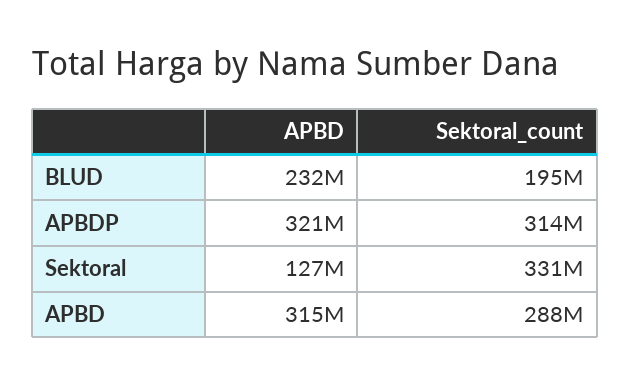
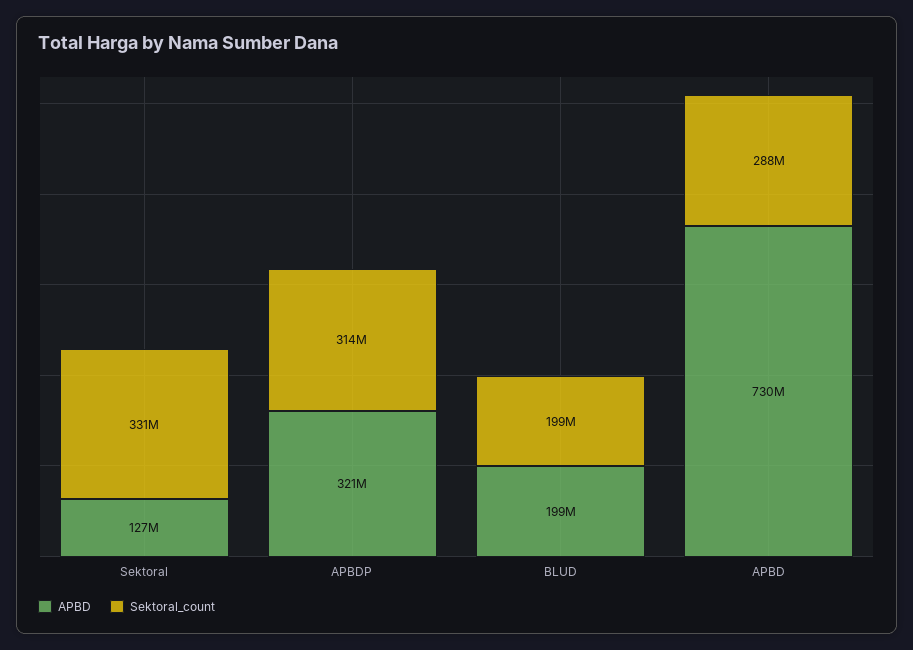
APBD, BLUD: 232000000 -> 199000000
Sektoral_count, BLUD: 195000000 -> 199000000
APBD, APBD: 315000000 -> 730000000

